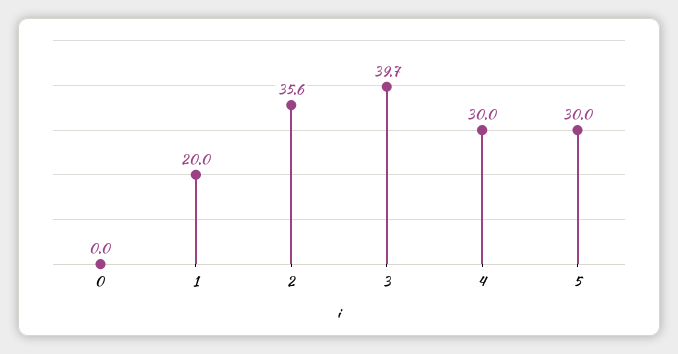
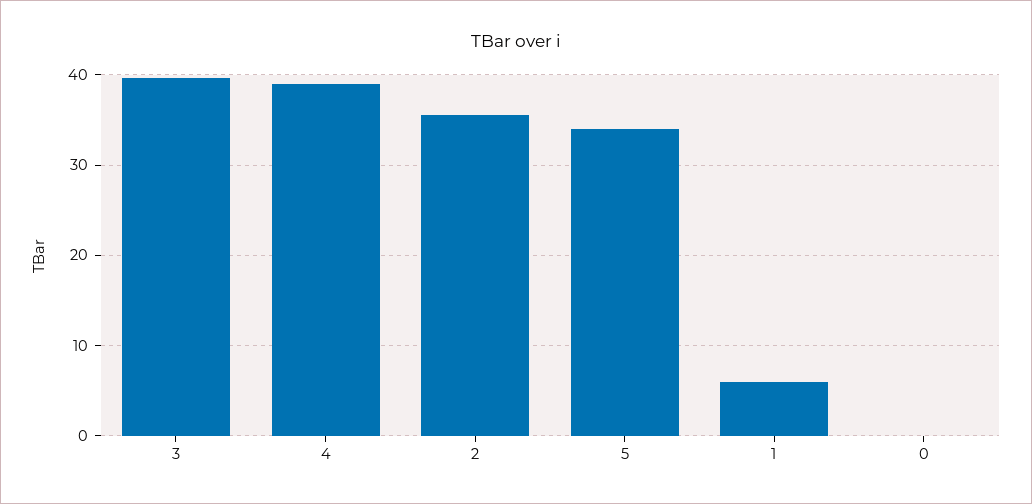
1: 20 -> 6
4: 30 -> 39
5: 30 -> 34

